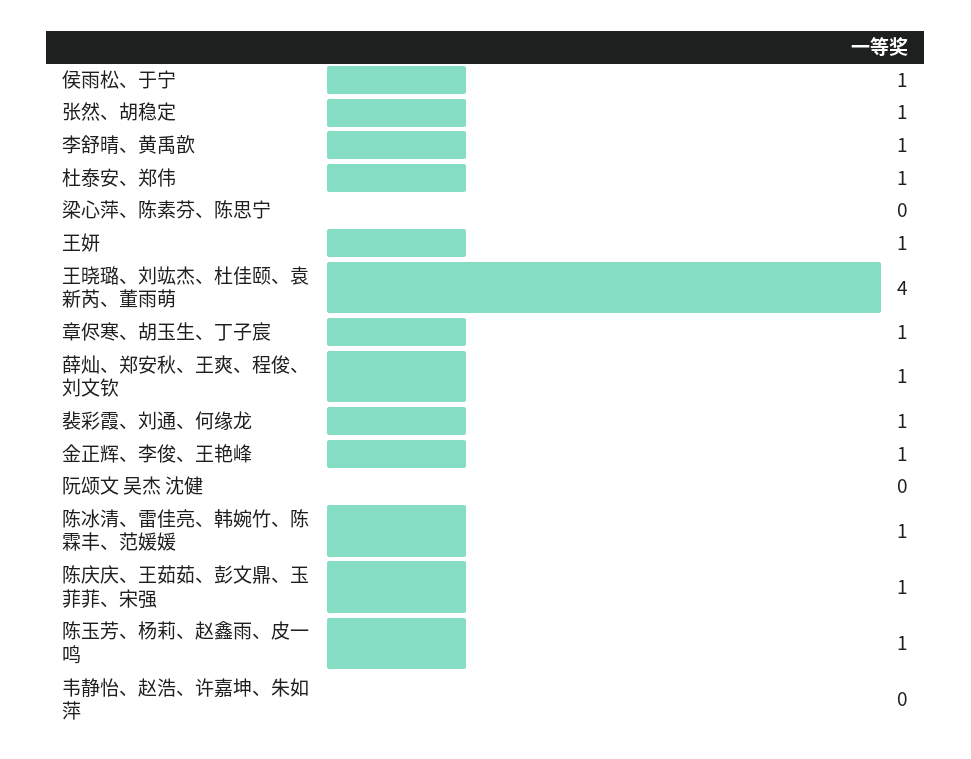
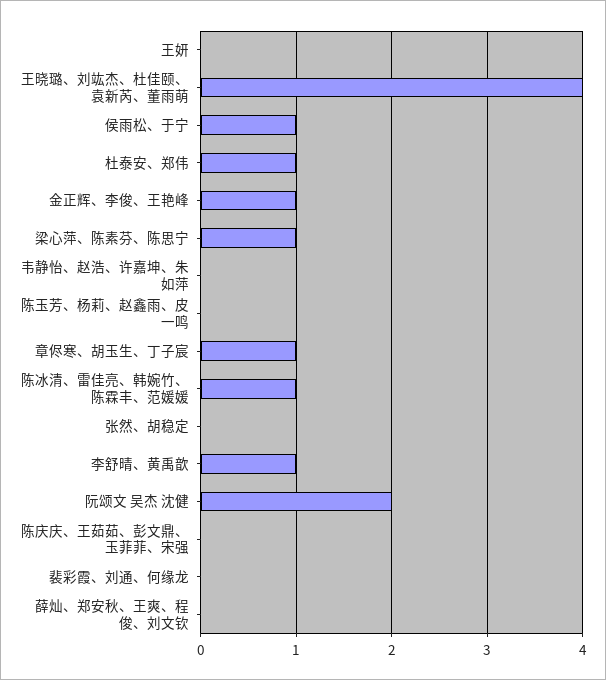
张然、胡稳定: 1 -> 0
梁心萍、陈素芬、陈思宁: 0 -> 1
王妍: 1 -> 0
薛灿、郑安秋、王爽、程俊、刘文钦: 1 -> 0
裴彩霞、刘通、何缘龙: 1 -> 0
阮颂文 吴杰 沈健: 0 -> 2
陈庆庆、王茹茹、彭文鼎、玉菲菲、宋强: 1 -> 0
陈玉芳、杨莉、赵鑫雨、皮一鸣: 1 -> 0

